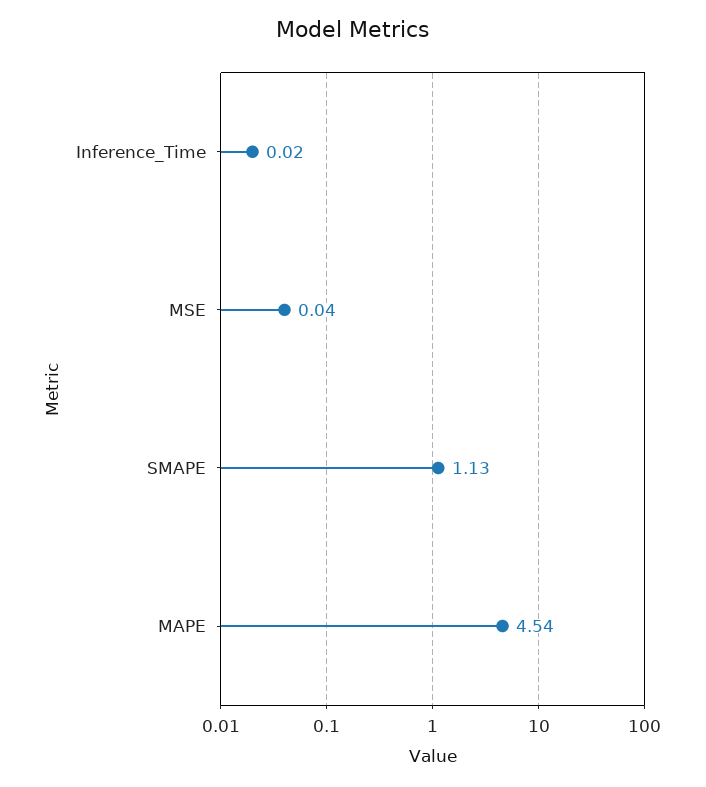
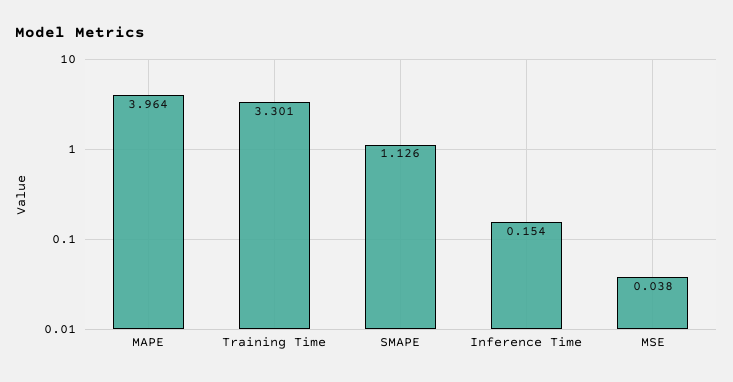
Inference_Time: 0.02 -> 0.154
MAPE: 4.54 -> 3.964
Training Time: none -> 3.301

